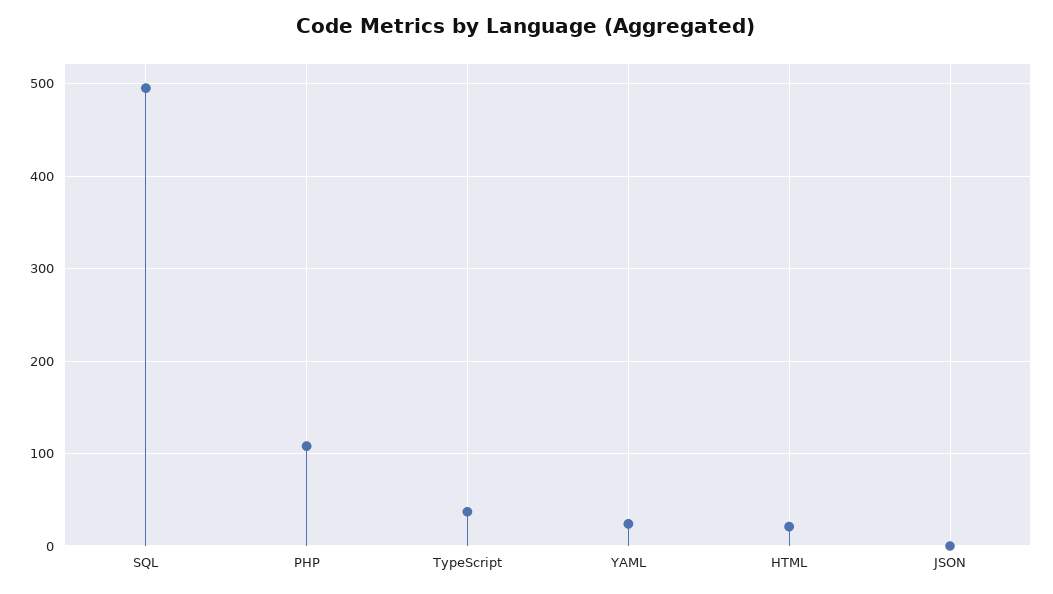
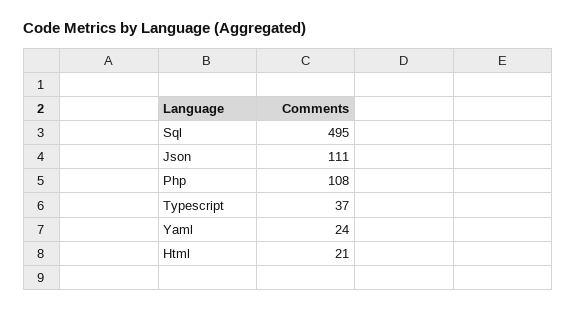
JSON: 0 -> 111

